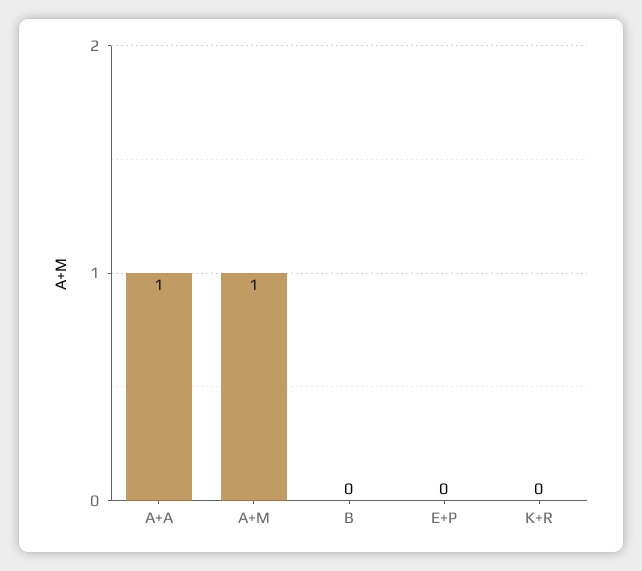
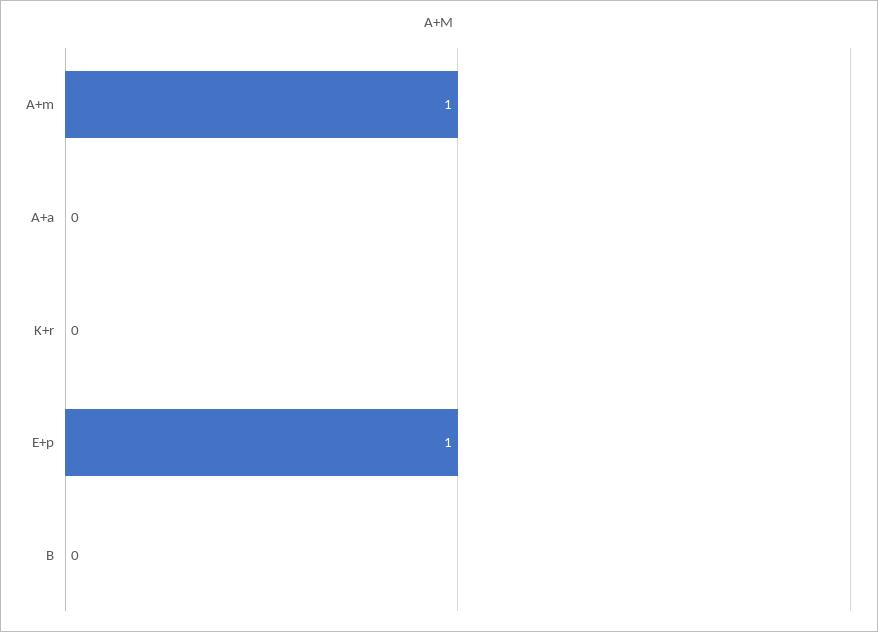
A+A: 1 -> 0
E+P: 0 -> 1

